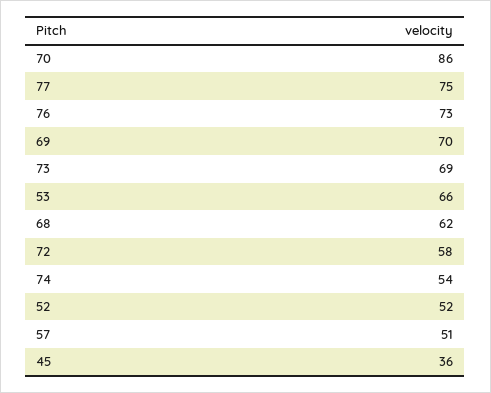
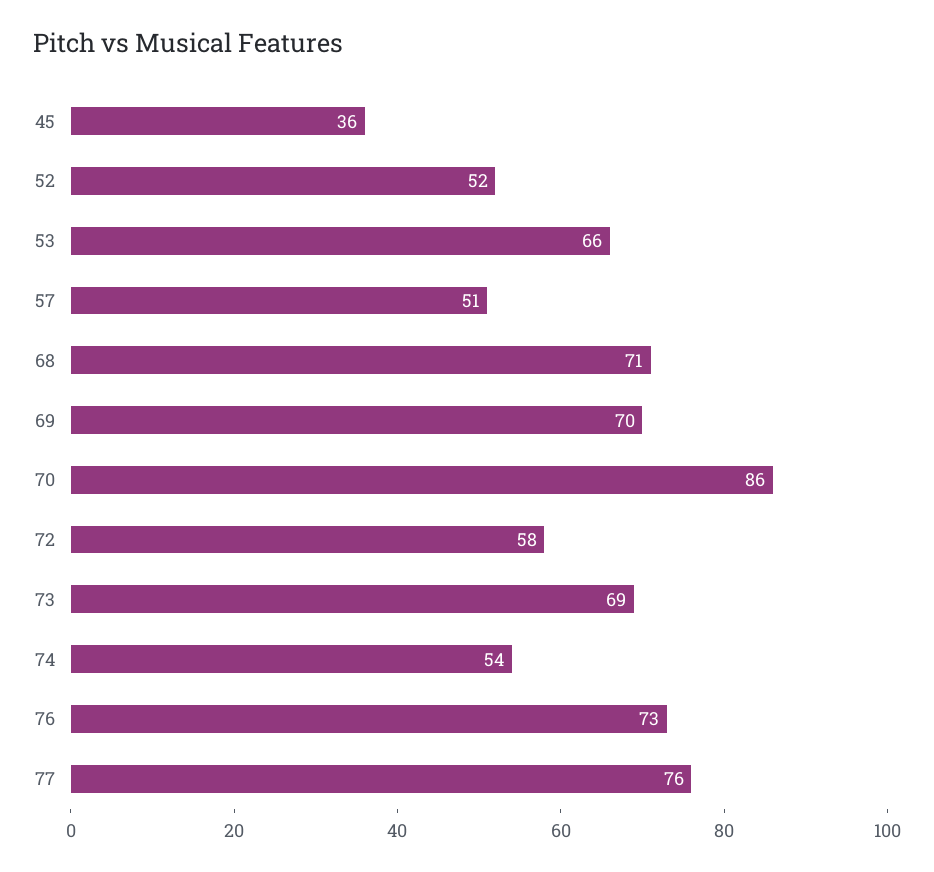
77: 75 -> 76
68: 62 -> 71

